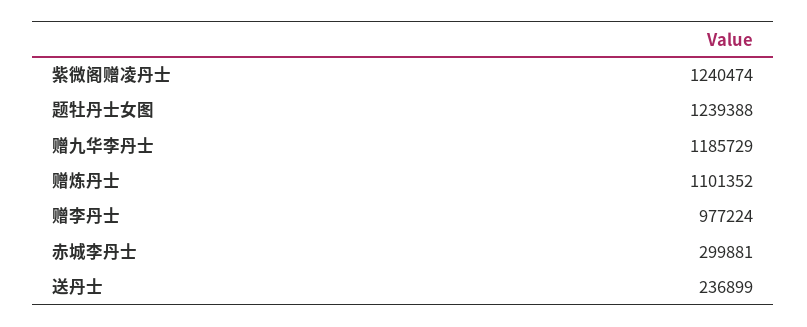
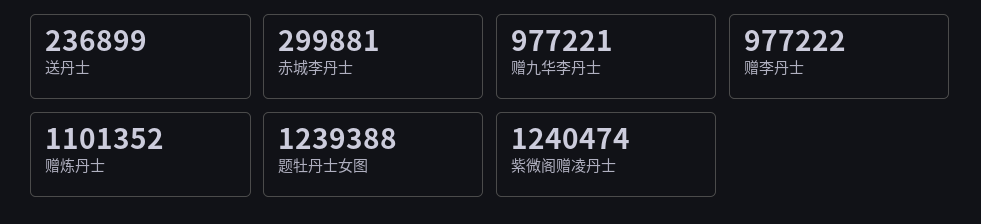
赠九华李丹士: 1185729 -> 977221
赠李丹士: 977224 -> 977222

